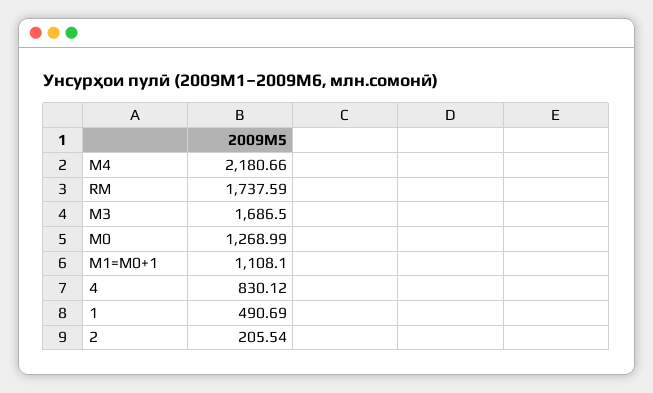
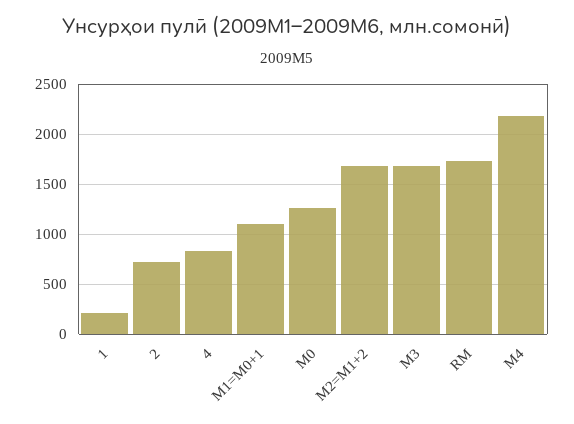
1: 490.69 -> 200
2: 205.54 -> 700
М2=M1+2: none -> 1700

